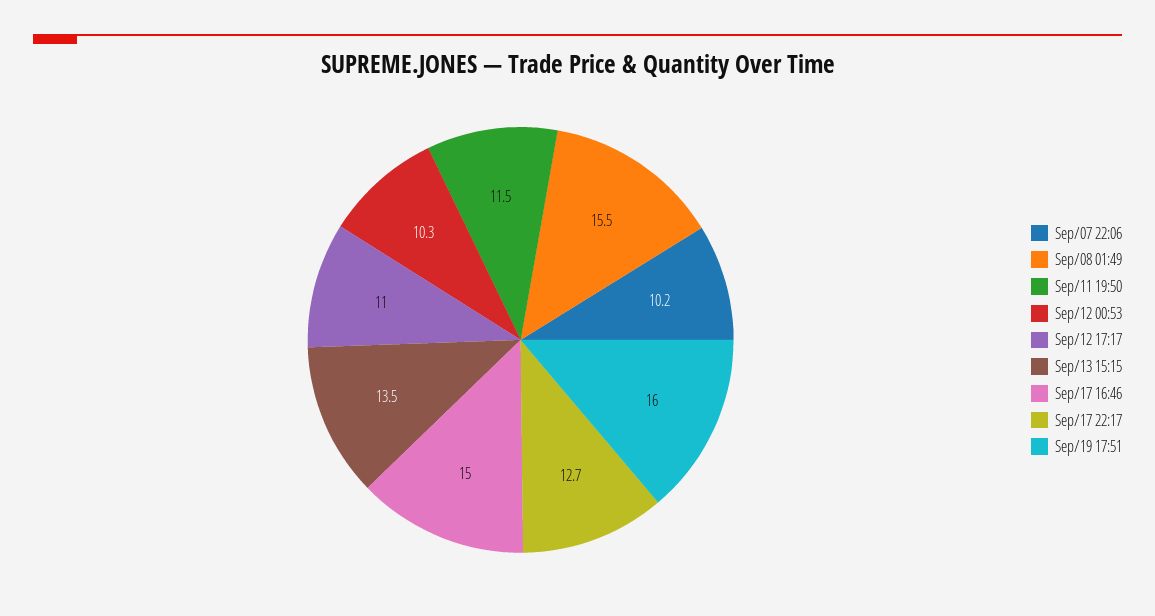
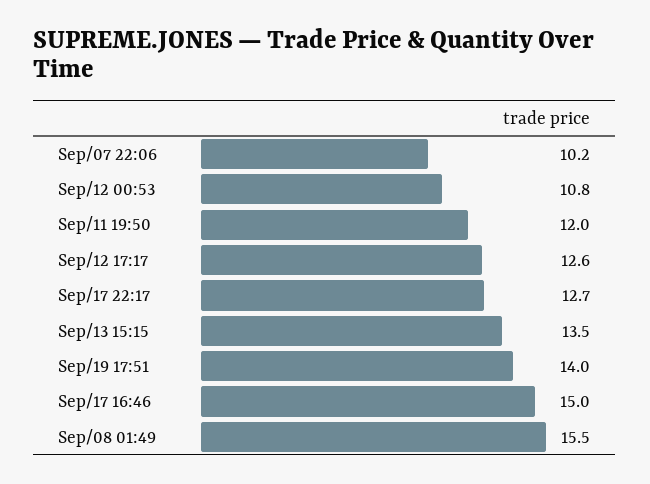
Sep/11 19:50: 11.5 -> 12
Sep/12 00:53: 10.3 -> 10.8
Sep/12 17:17: 11 -> 12.6
Sep/19 17:51: 16 -> 14

